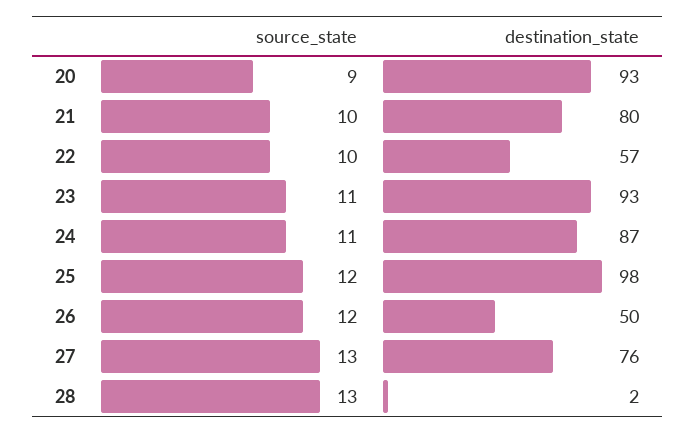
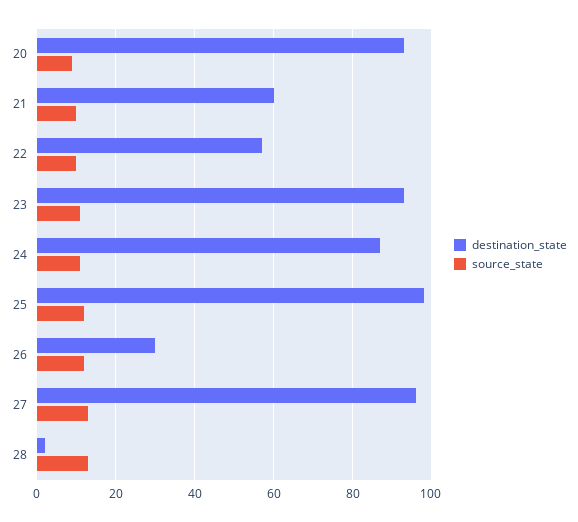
destination_state, 21: 80 -> 60
destination_state, 26: 50 -> 30
destination_state, 27: 76 -> 95

